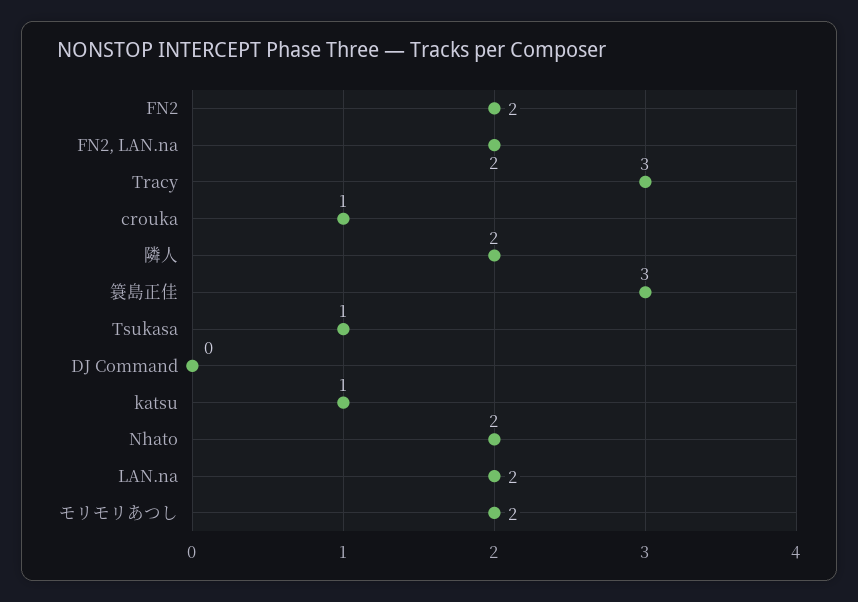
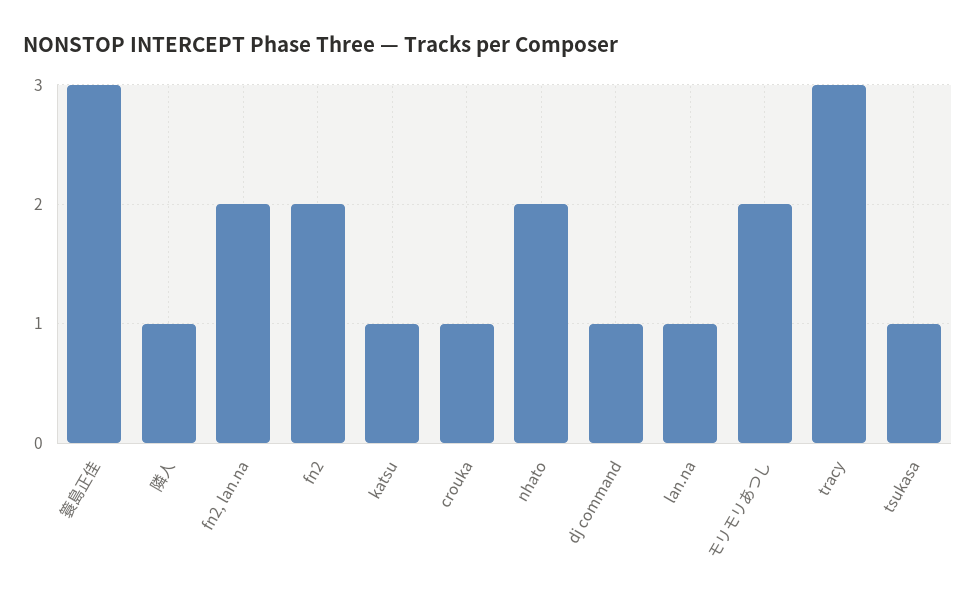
隣人: 2 -> 1
DJ Command: 0 -> 1
LAN.na: 2 -> 1

